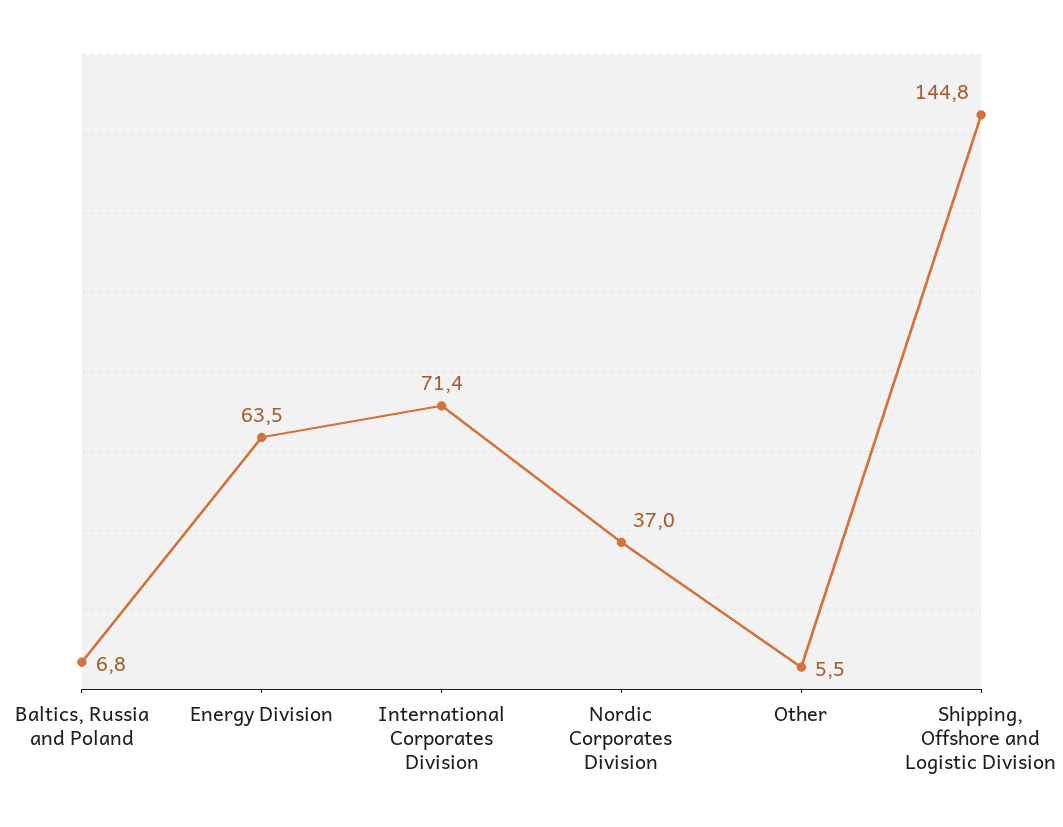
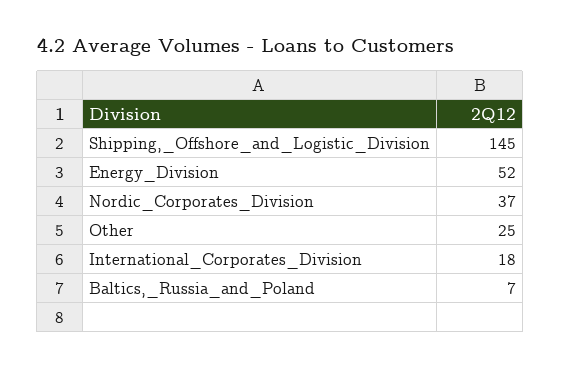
Energy Division: 63.5 -> 52
International Corporates Division: 71.4 -> 18
Other: 5.5 -> 25

